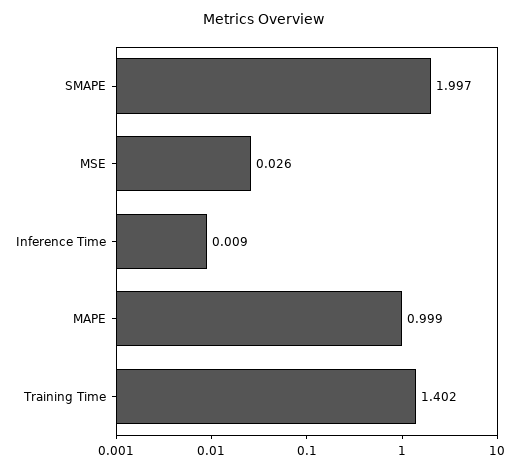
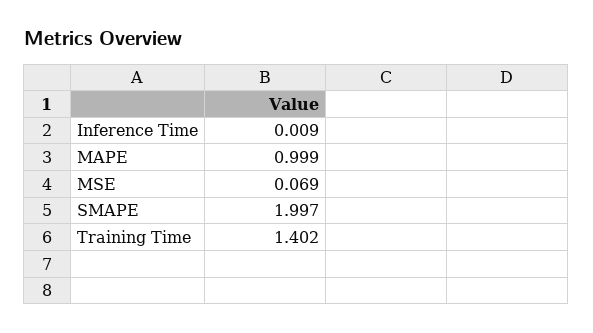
MSE: 0.026 -> 0.069

